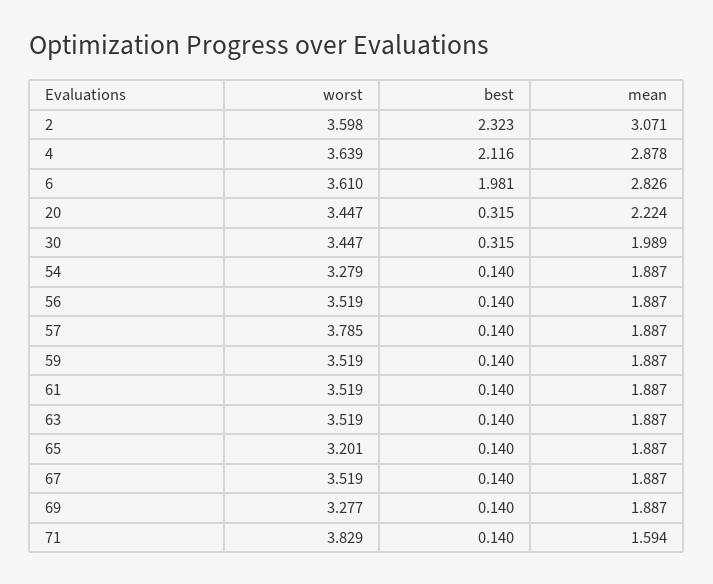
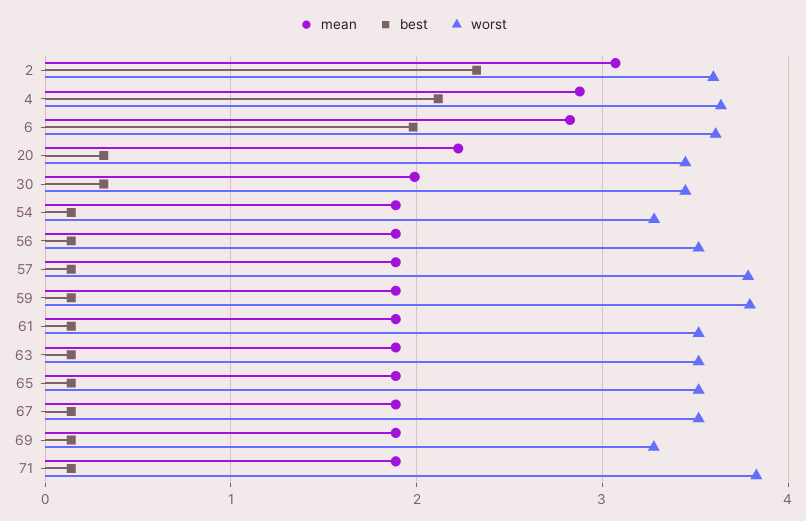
worst, 59: 3.519 -> 3.8
worst, 65: 3.201 -> 3.5
mean, 71: 1.594 -> 1.9

